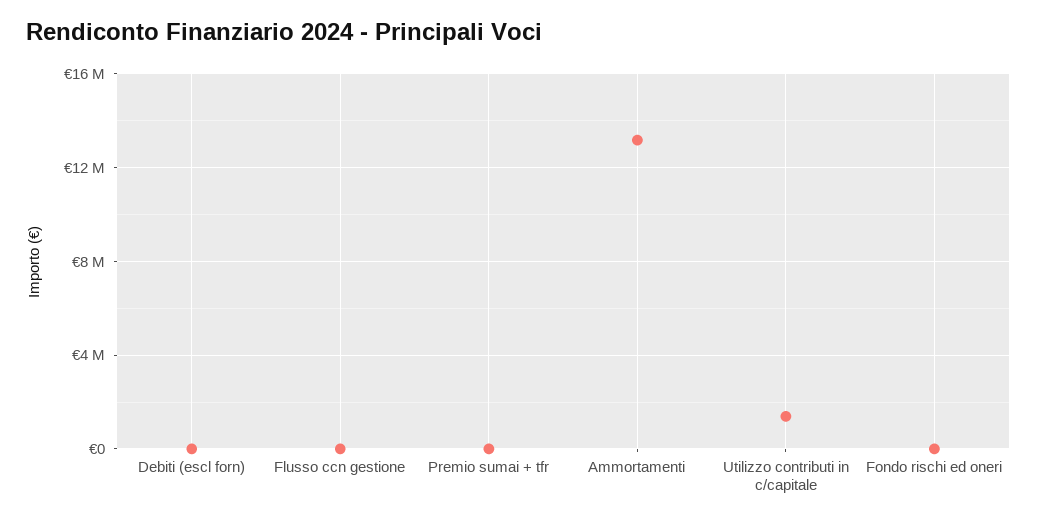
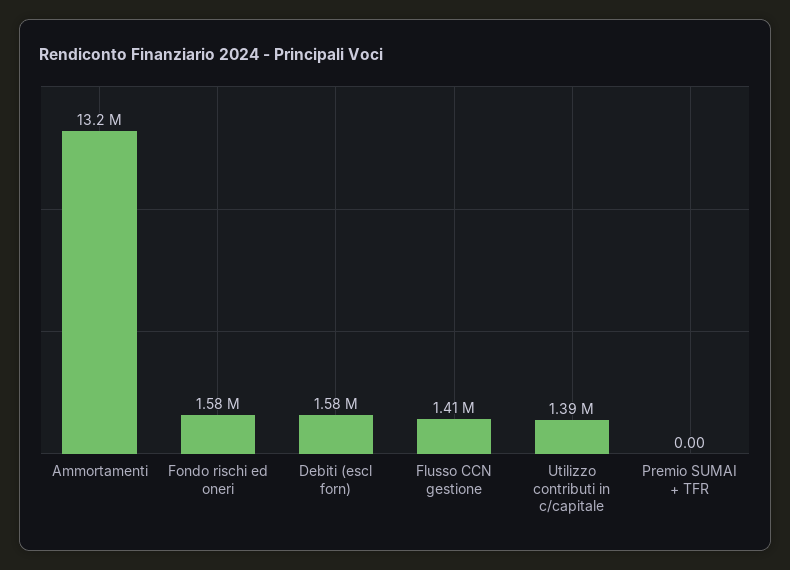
Debiti (escl forn): 0 -> 1580000
Flusso ccn gestione: 0 -> 1410000
Fondo rischi ed oneri: 0 -> 1580000

